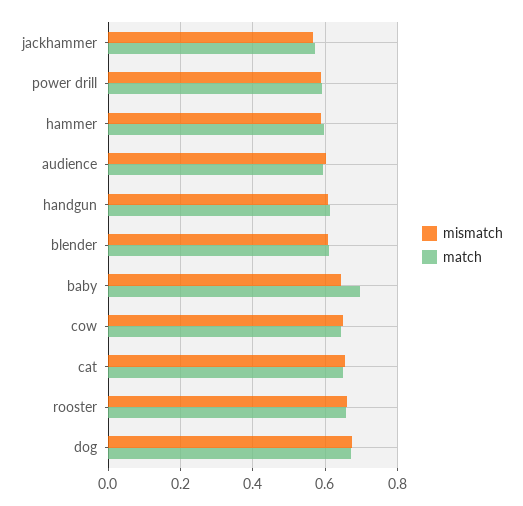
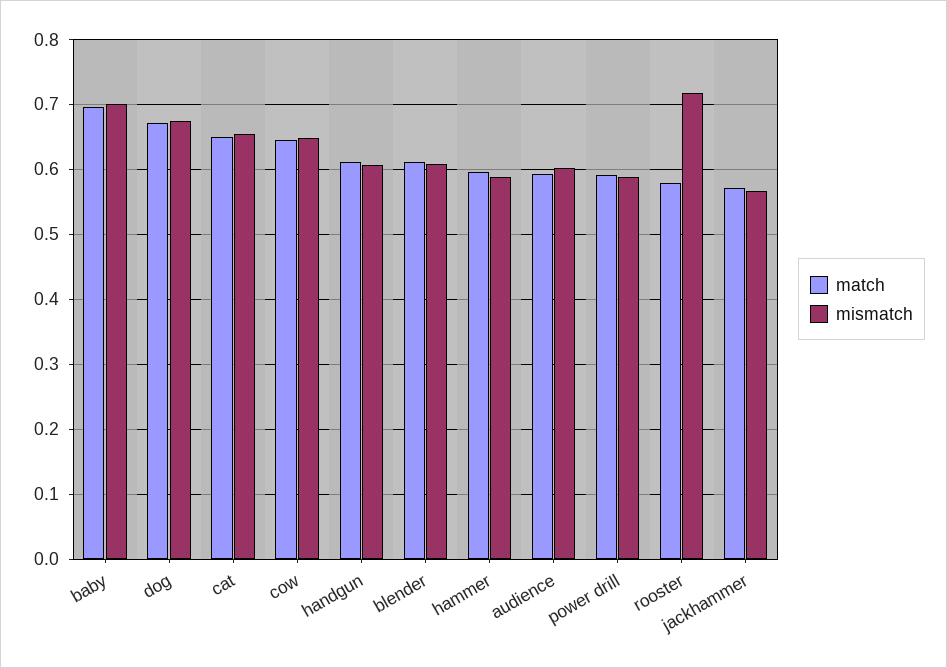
mismatch, baby: 0.64 -> 0.7
mismatch, rooster: 0.66 -> 0.72
match, rooster: 0.66 -> 0.58

